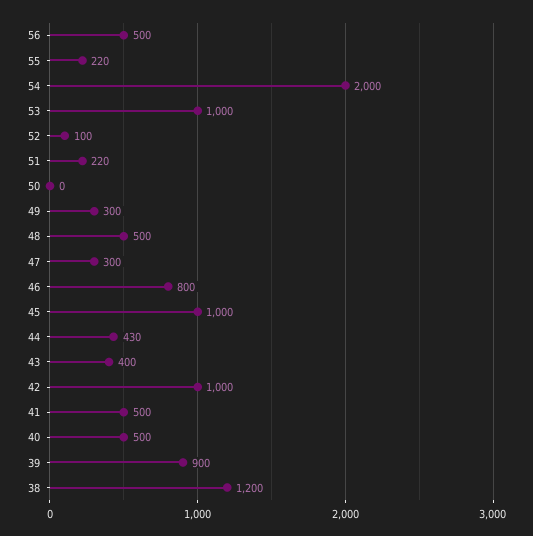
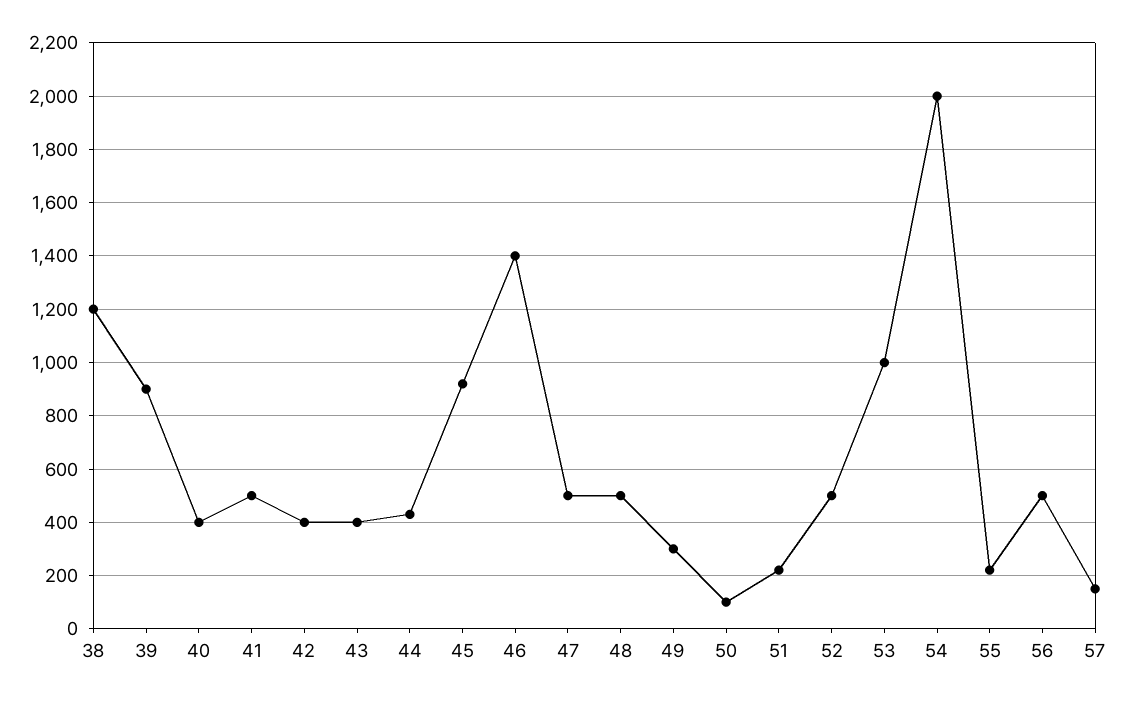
52: 100 -> 500
50: 0 -> 100
47: 300 -> 500
46: 800 -> 1400
45: 1000 -> 925
42: 1000 -> 400
40: 500 -> 400
57: none -> 150

